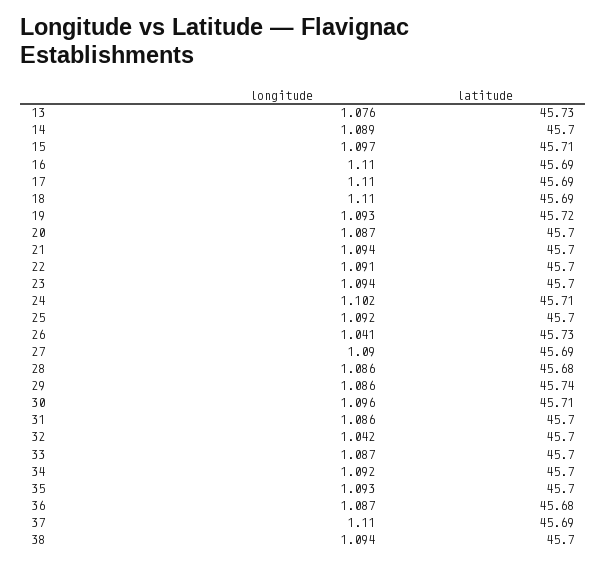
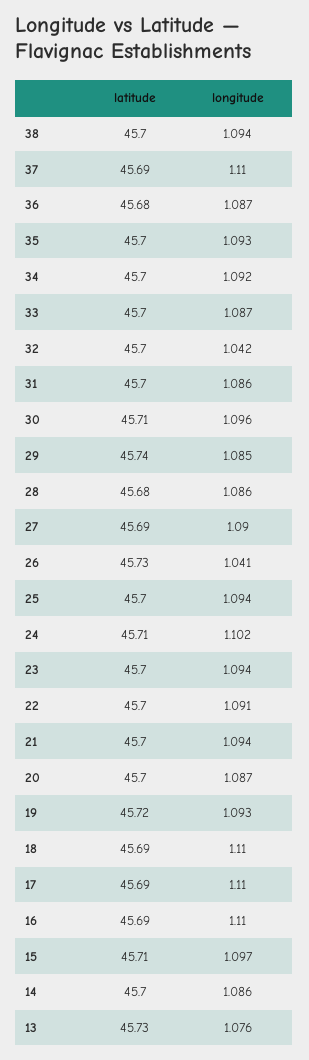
longitude, 14: 1.089 -> 1.086
longitude, 25: 1.092 -> 1.094
longitude, 29: 1.086 -> 1.085

